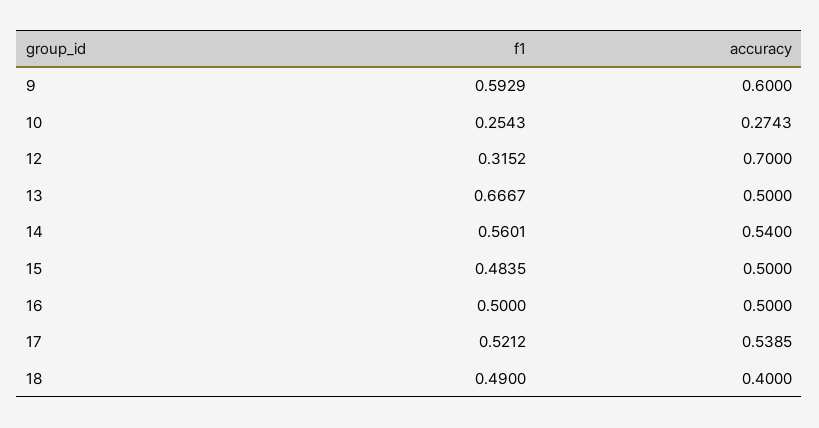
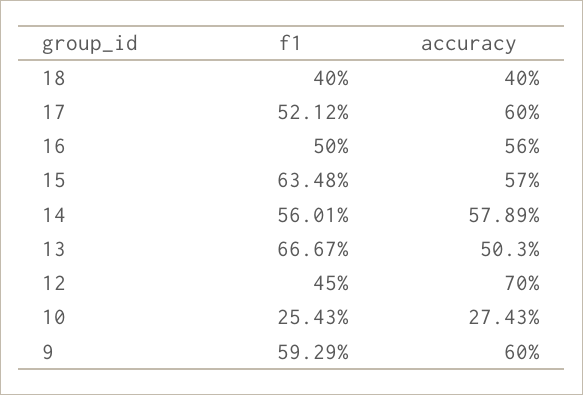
f1, 12: 0.3152 -> 0.45
accuracy, 13: 0.5 -> 0.503
accuracy, 14: 0.54 -> 0.5789
f1, 15: 0.4835 -> 0.6348
accuracy, 15: 0.5 -> 0.57
accuracy, 16: 0.5 -> 0.56
accuracy, 17: 0.5385 -> 0.6
f1, 18: 0.49 -> 0.4

